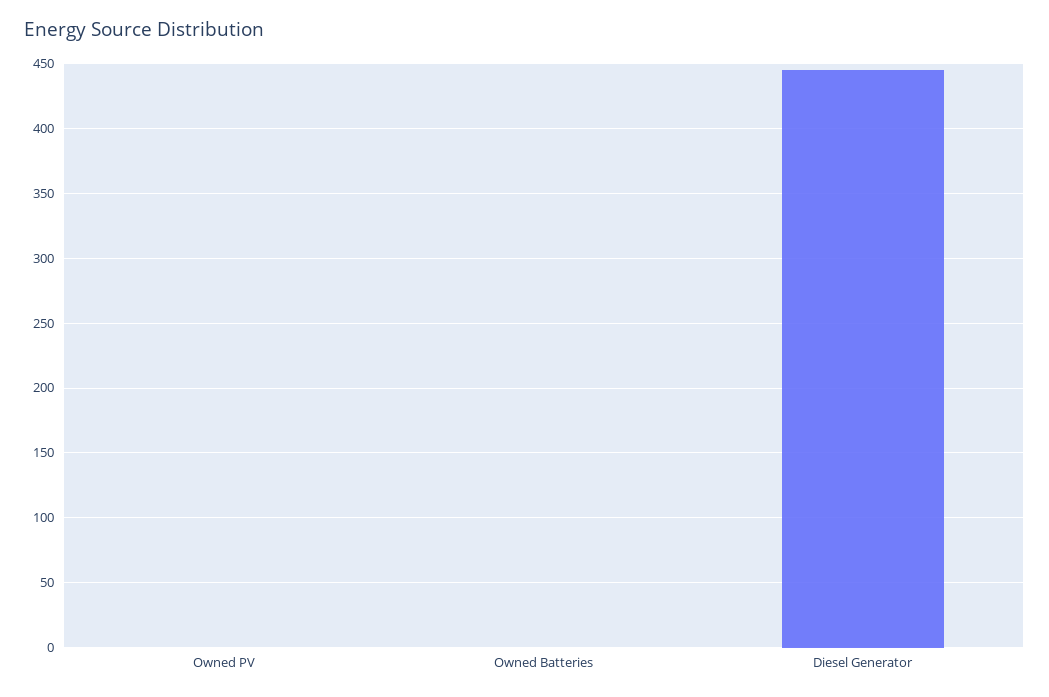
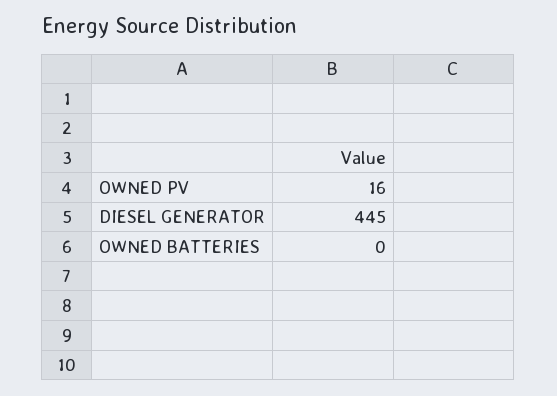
Owned PV: 0 -> 16

